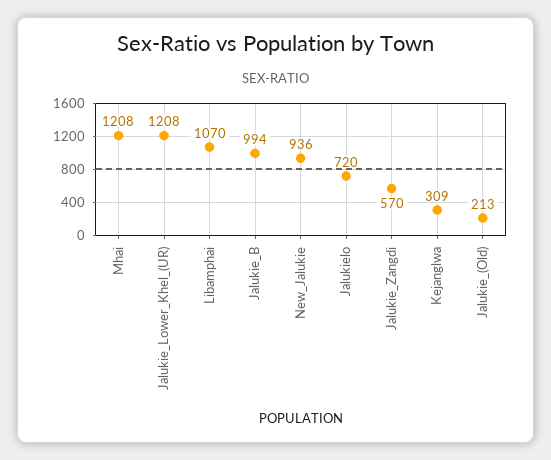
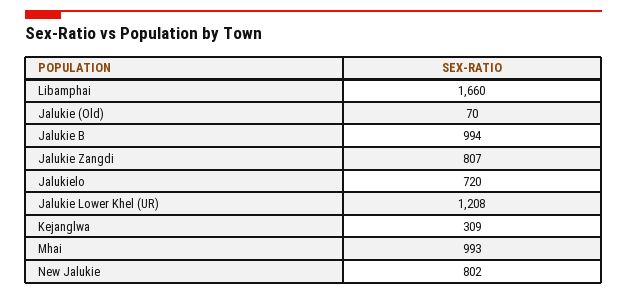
Mhai: 1208 -> 993
Libamphai: 1070 -> 1660
New_Jalukie: 936 -> 802
Jalukie_Zangdi: 570 -> 807
Jalukie_(Old): 213 -> 70

